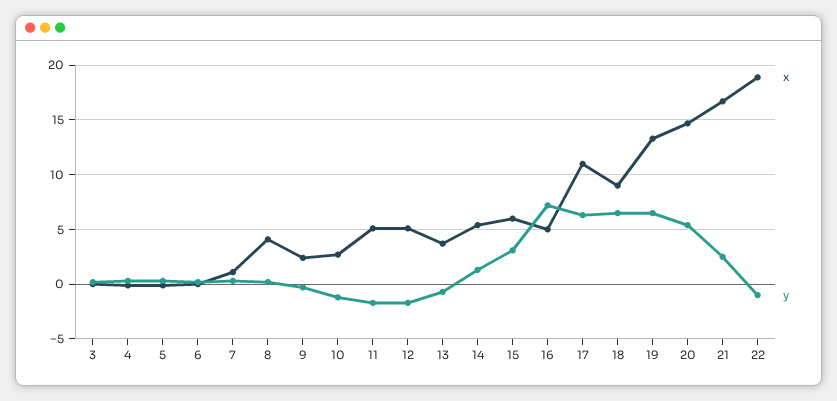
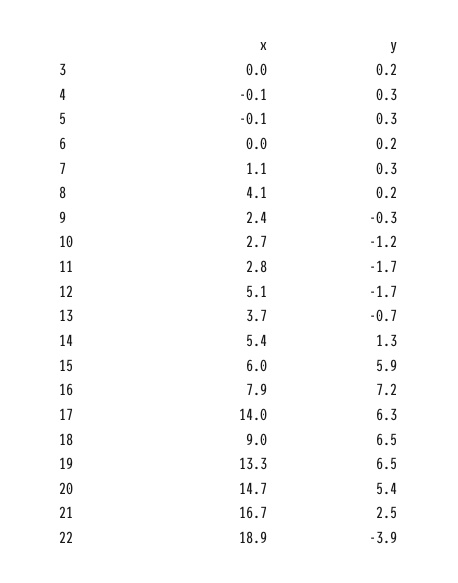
x, 11: 5 -> 2.8
y, 15: 3 -> 5.9
x, 16: 5 -> 7.9
x, 17: 11 -> 14
y, 22: -1 -> -3.9

